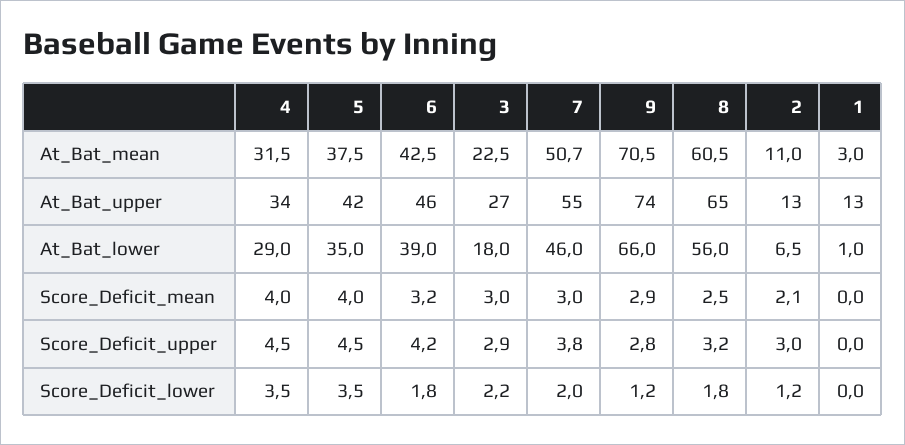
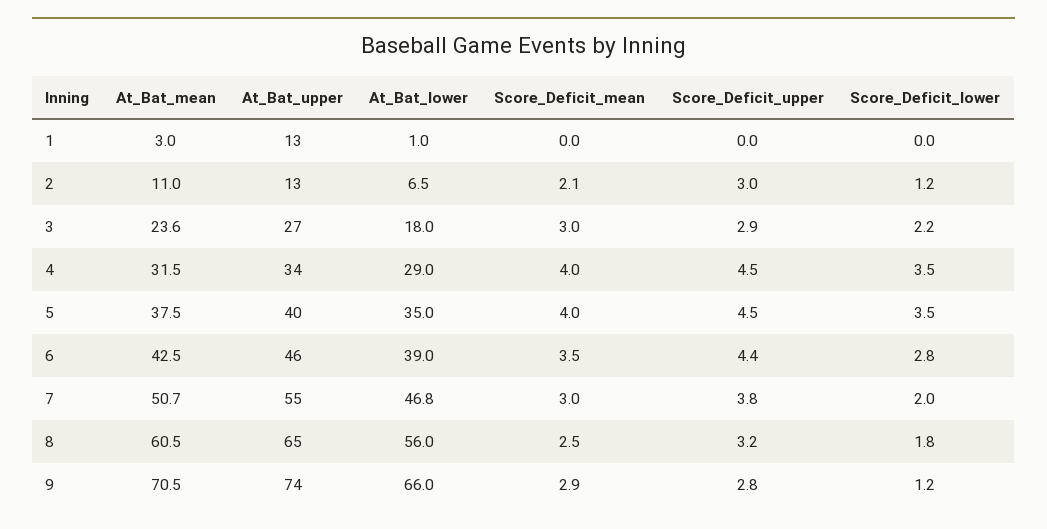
3, At_Bat_mean: 22.5 -> 23.6
5, At_Bat_upper: 42 -> 40
7, At_Bat_lower: 46 -> 46.8
6, Score_Deficit_mean: 3.2 -> 3.5
6, Score_Deficit_upper: 4.2 -> 4.4
6, Score_Deficit_lower: 1.8 -> 2.8

